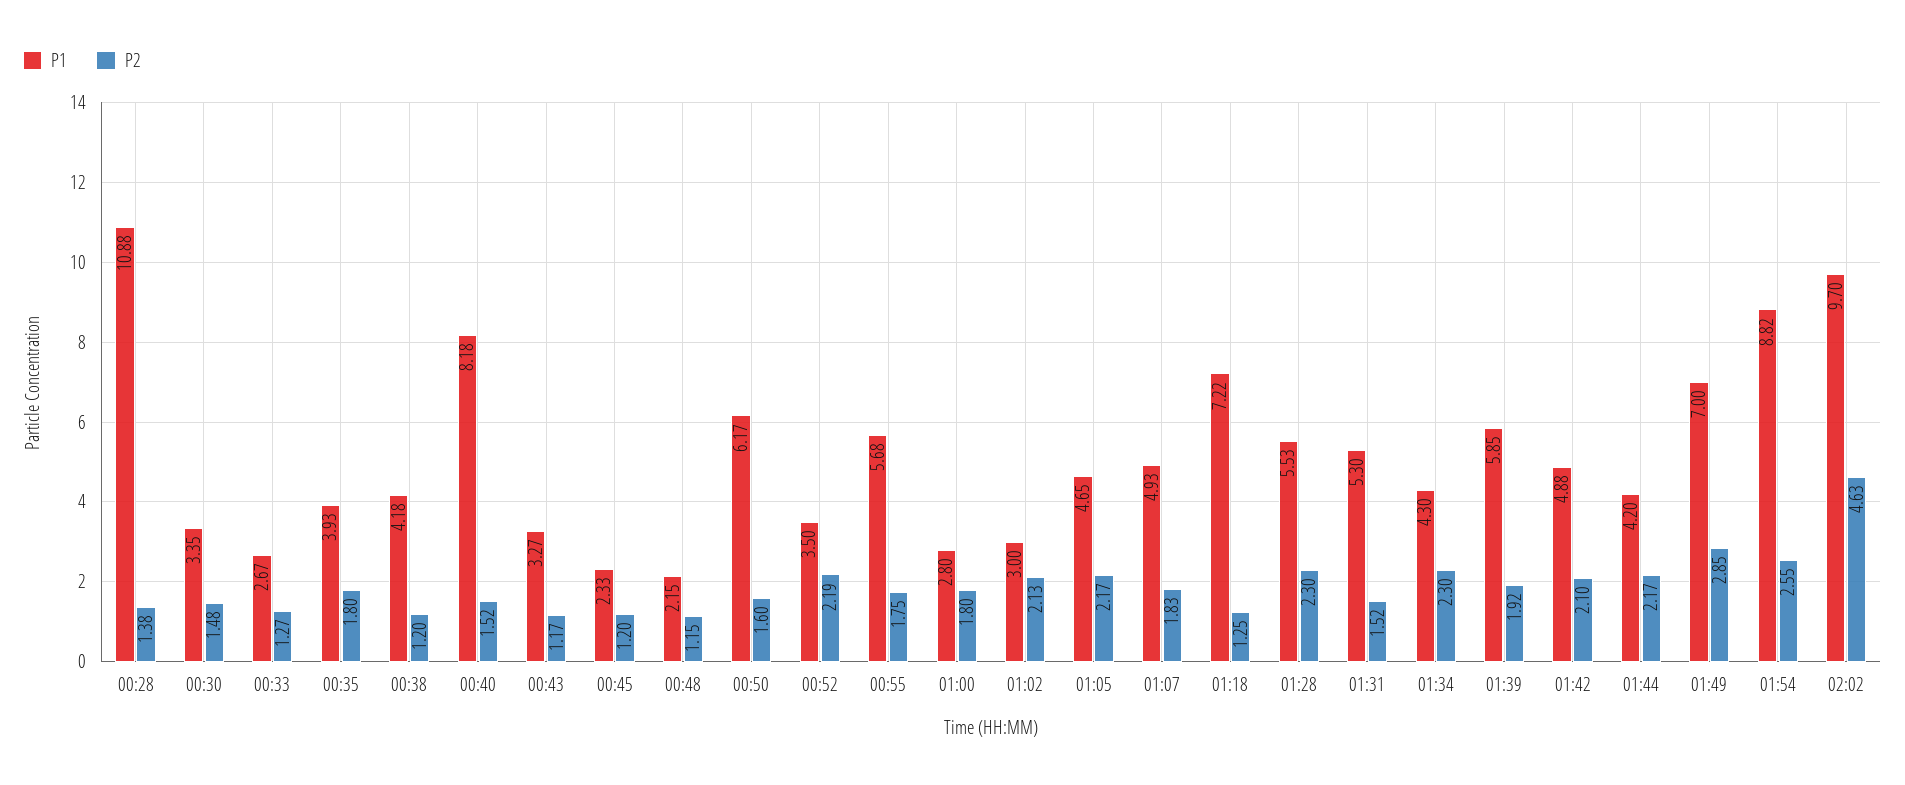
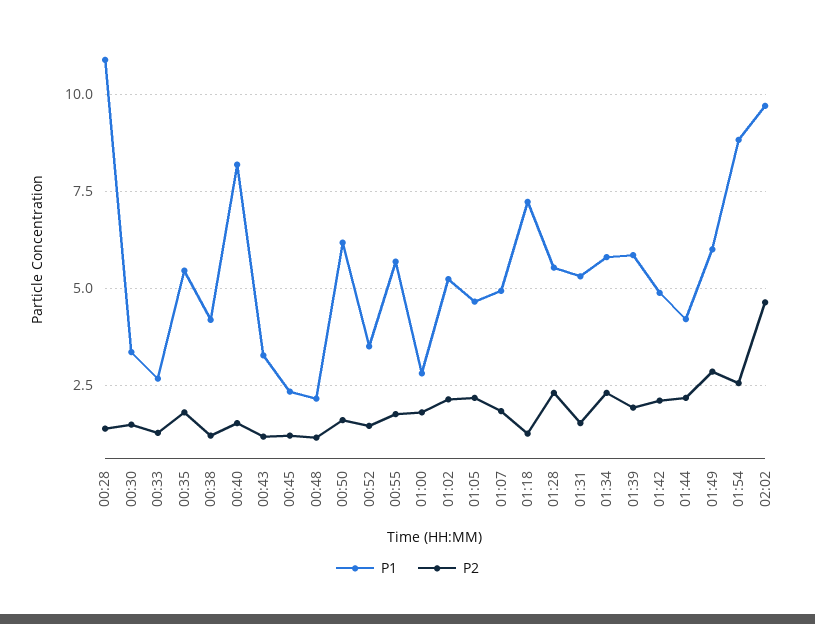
P1, 00:35: 3.93 -> 5.5
P2, 00:52: 2.19 -> 1.5
P1, 01:02: 3 -> 5.25
P1, 01:34: 4.3 -> 5.75
P1, 01:49: 7 -> 6

